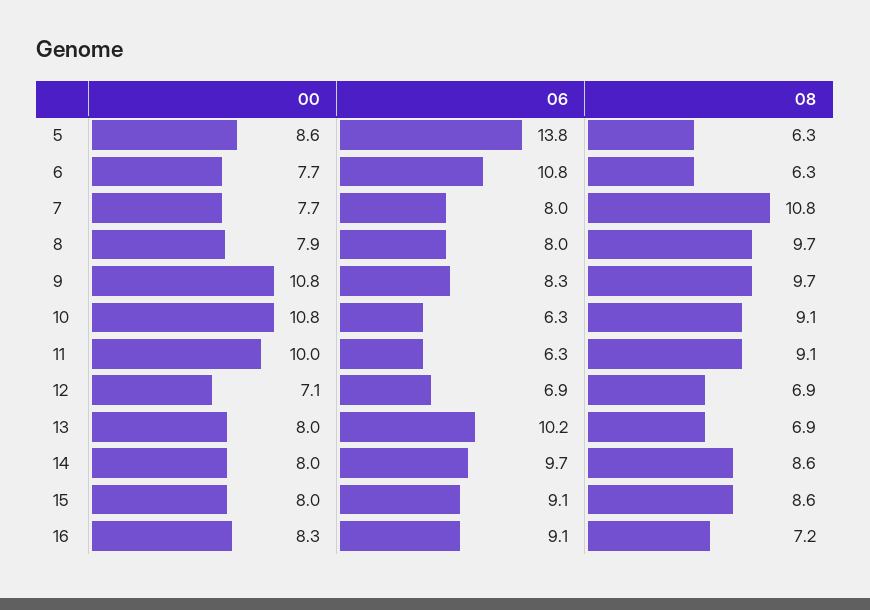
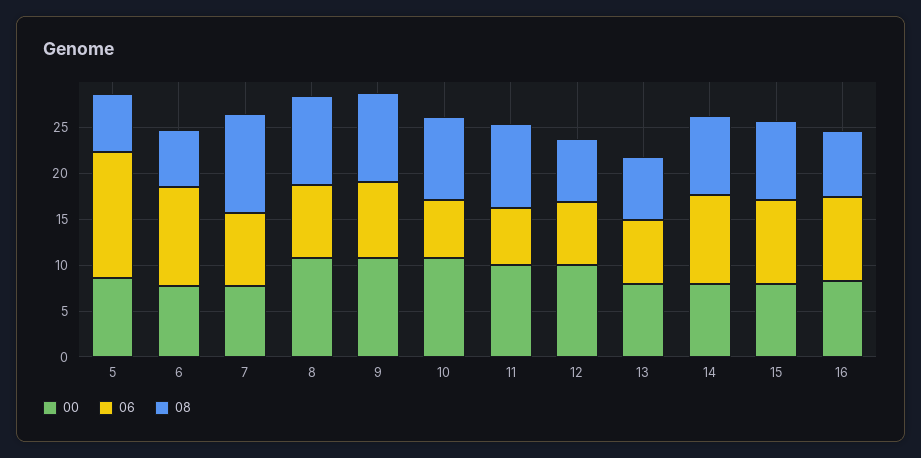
00, 8: 7.9 -> 11
00, 12: 7.1 -> 10
06, 13: 10.2 -> 7

